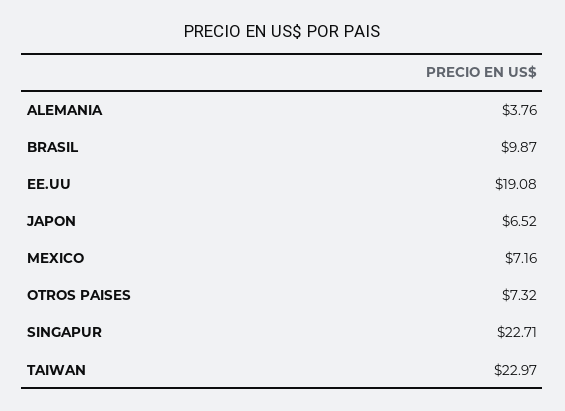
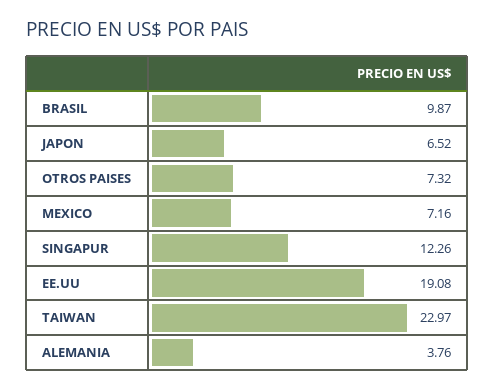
SINGAPUR: 22.71 -> 12.26

